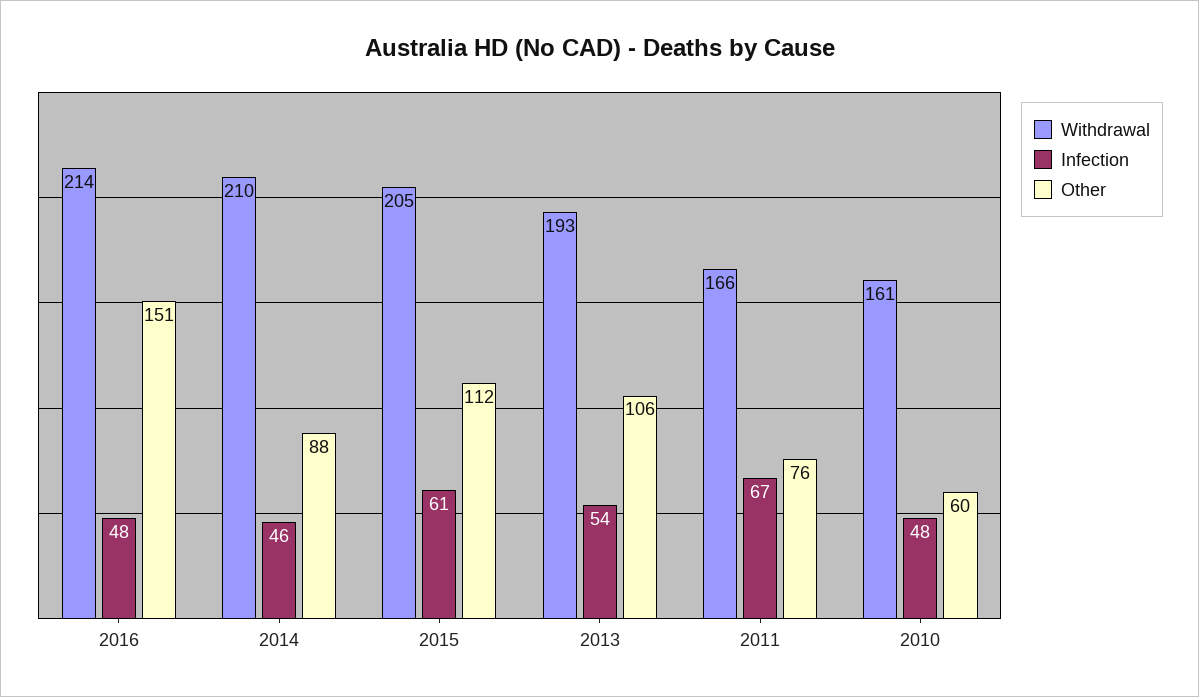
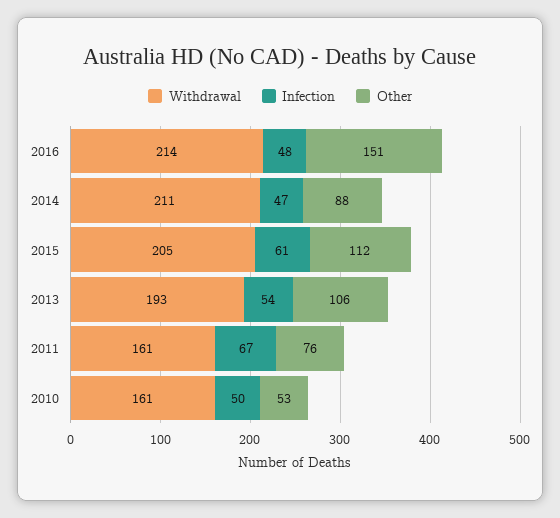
Withdrawal, 2014: 210 -> 211
Infection, 2014: 46 -> 47
Withdrawal, 2011: 166 -> 161
Infection, 2010: 48 -> 50
Other, 2010: 60 -> 53

